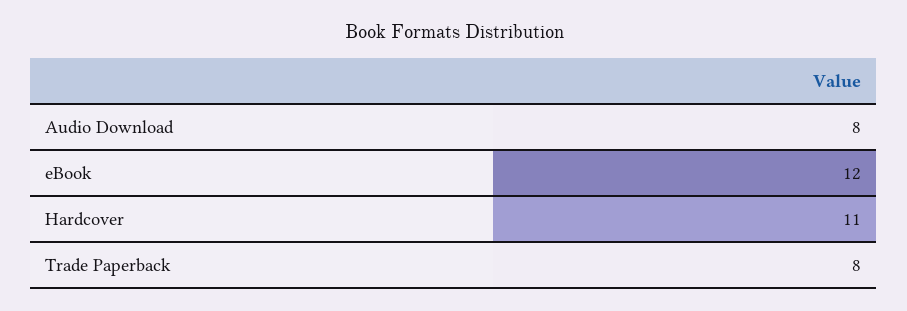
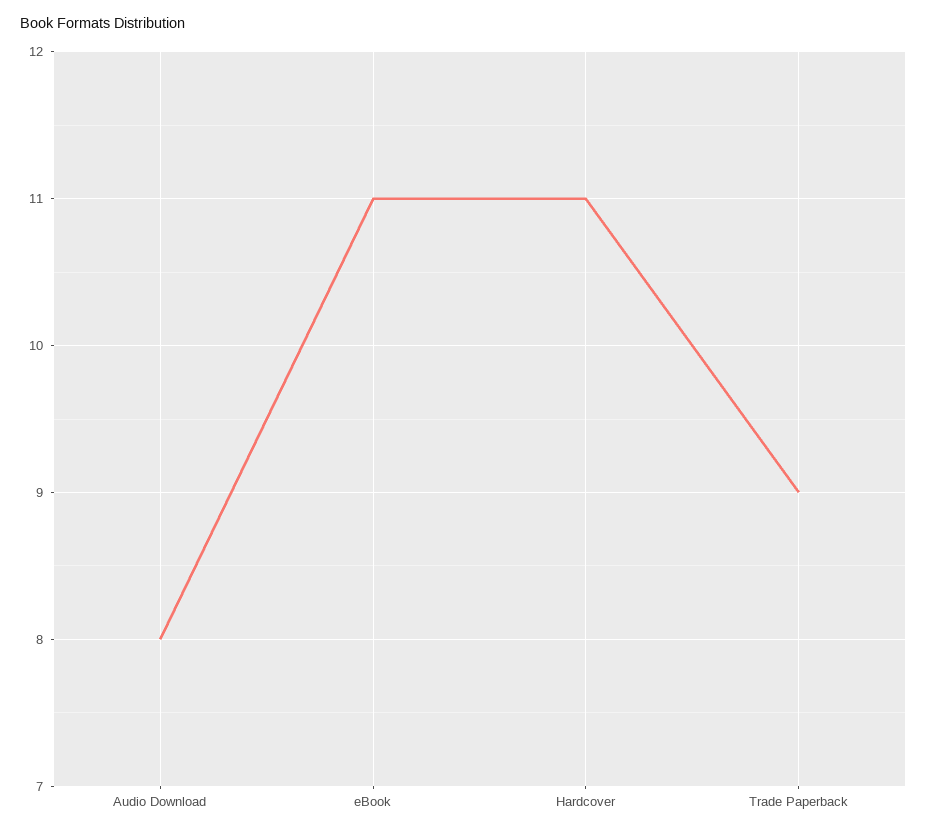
eBook: 12 -> 11
Trade Paperback: 8 -> 9

